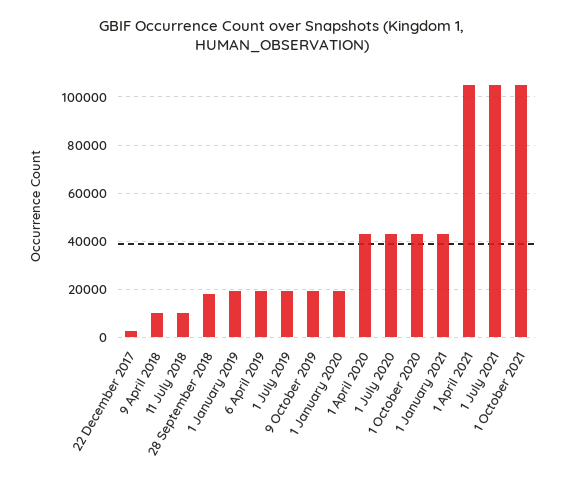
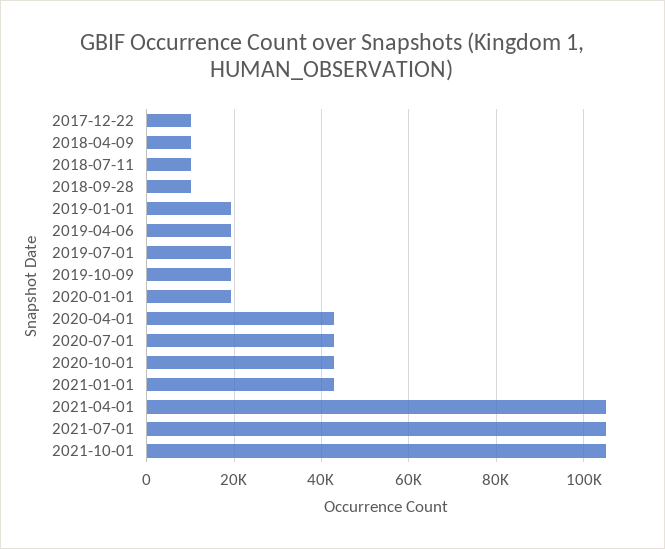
22 December 2017: 2500 -> 10000
28 September 2018: 17500 -> 10000

